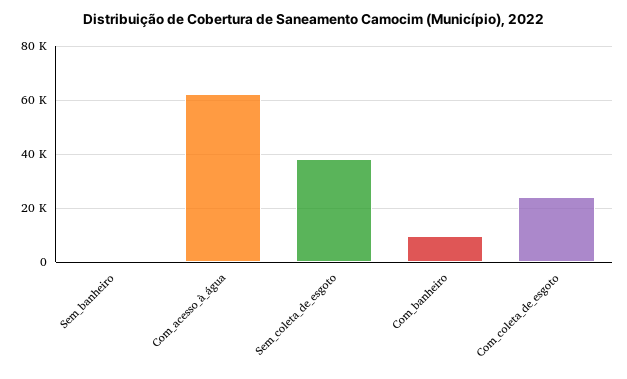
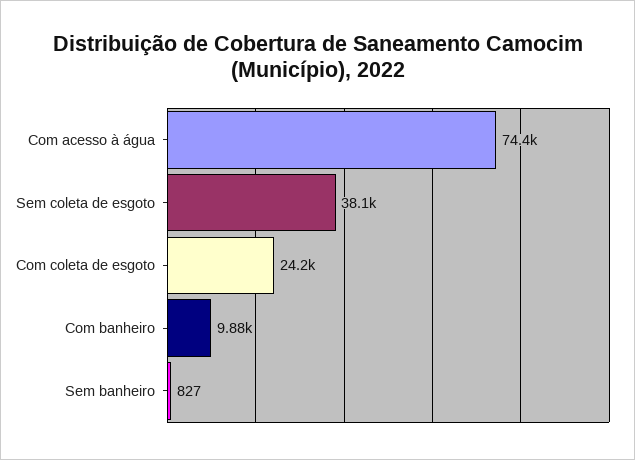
Com_acesso_à_água: 62500 -> 74400

